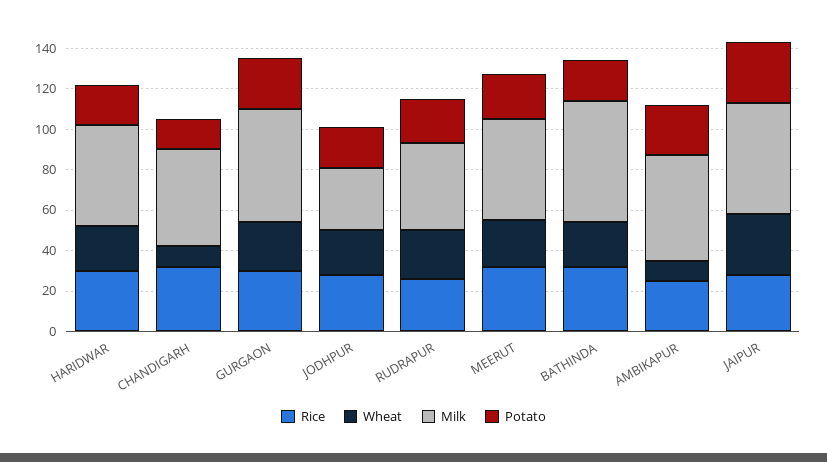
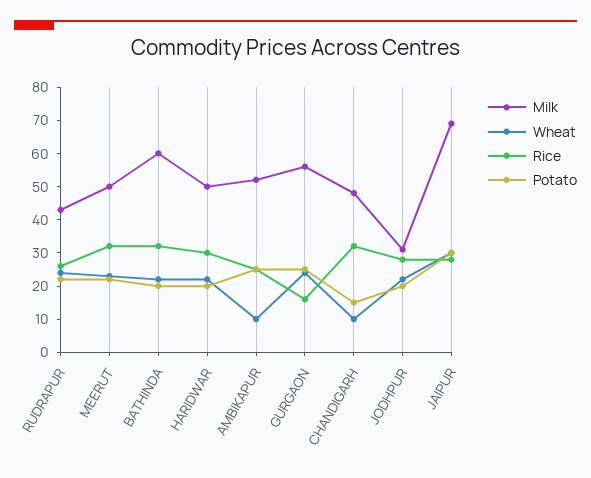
Rice, GURGAON: 30 -> 15
Milk, JAIPUR: 55 -> 70

